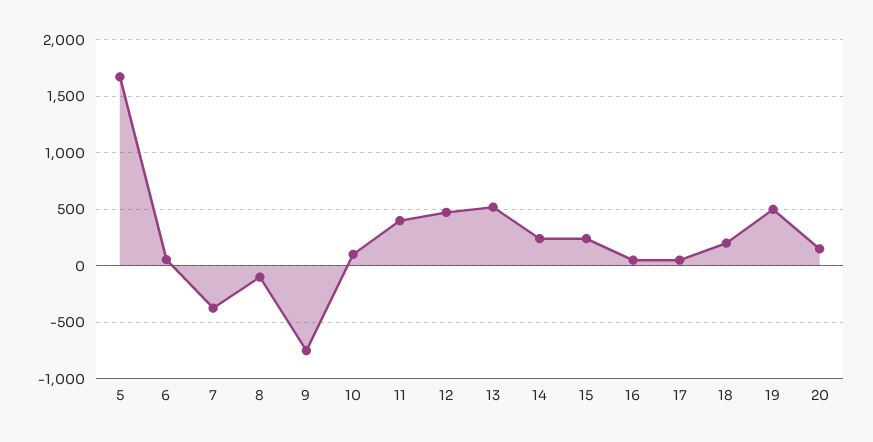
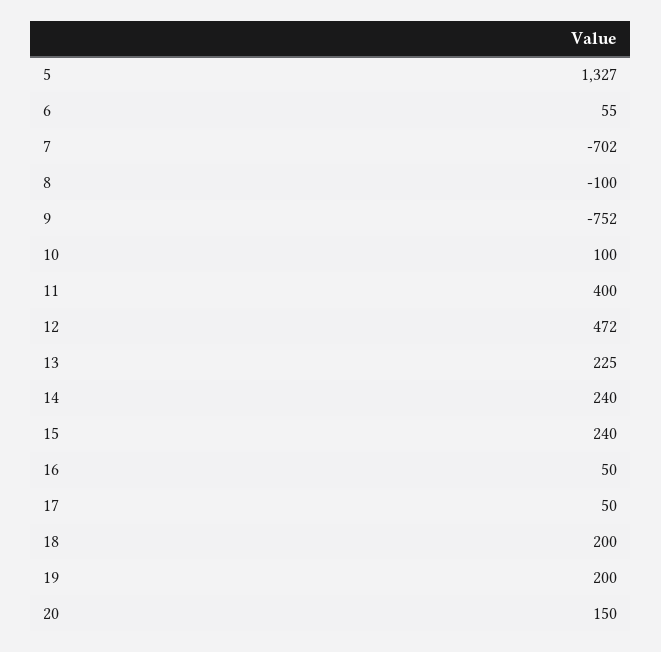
5: 1700 -> 1327
7: -400 -> -702
13: 500 -> 225
19: 500 -> 200

